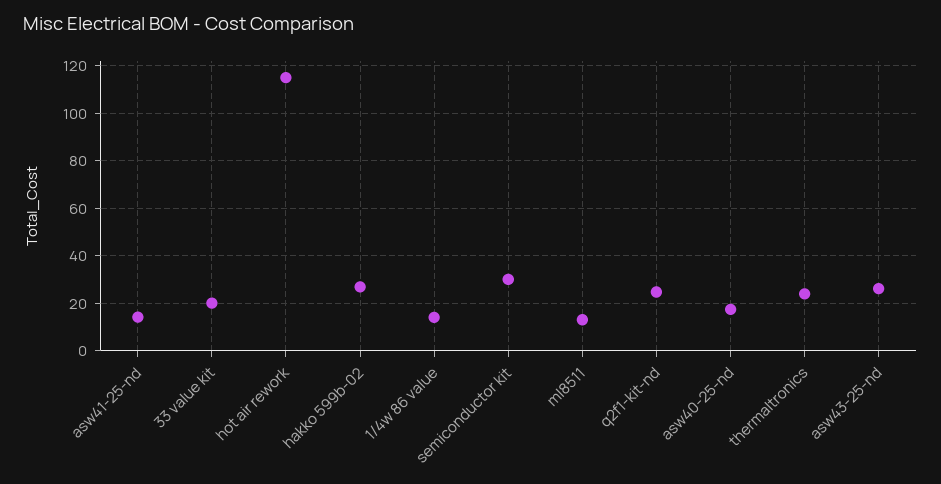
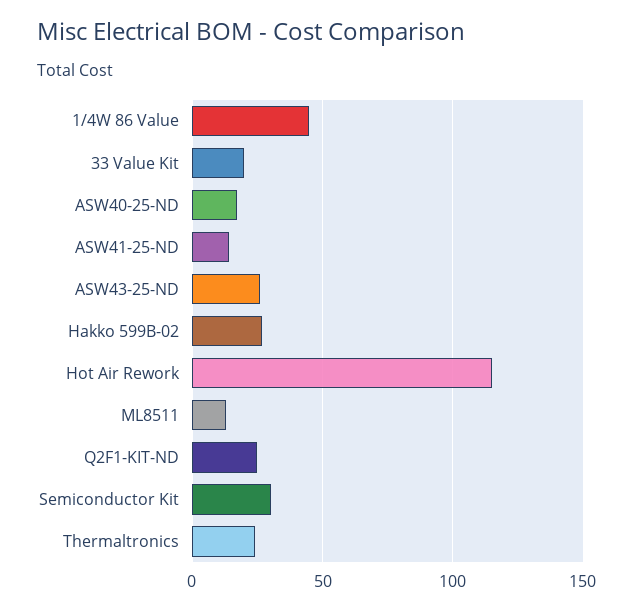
1/4w 86 value: 15 -> 45

